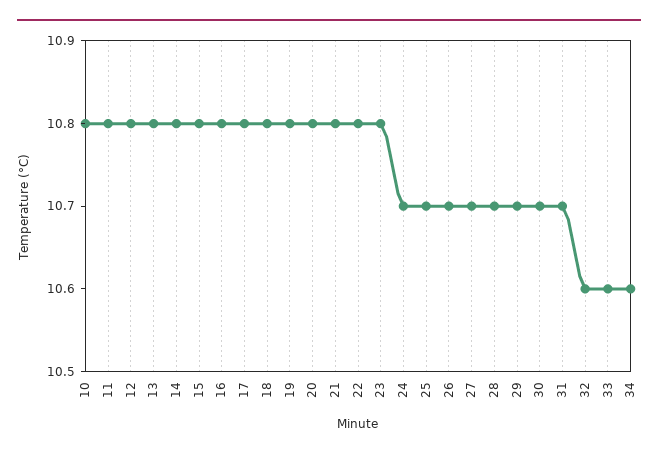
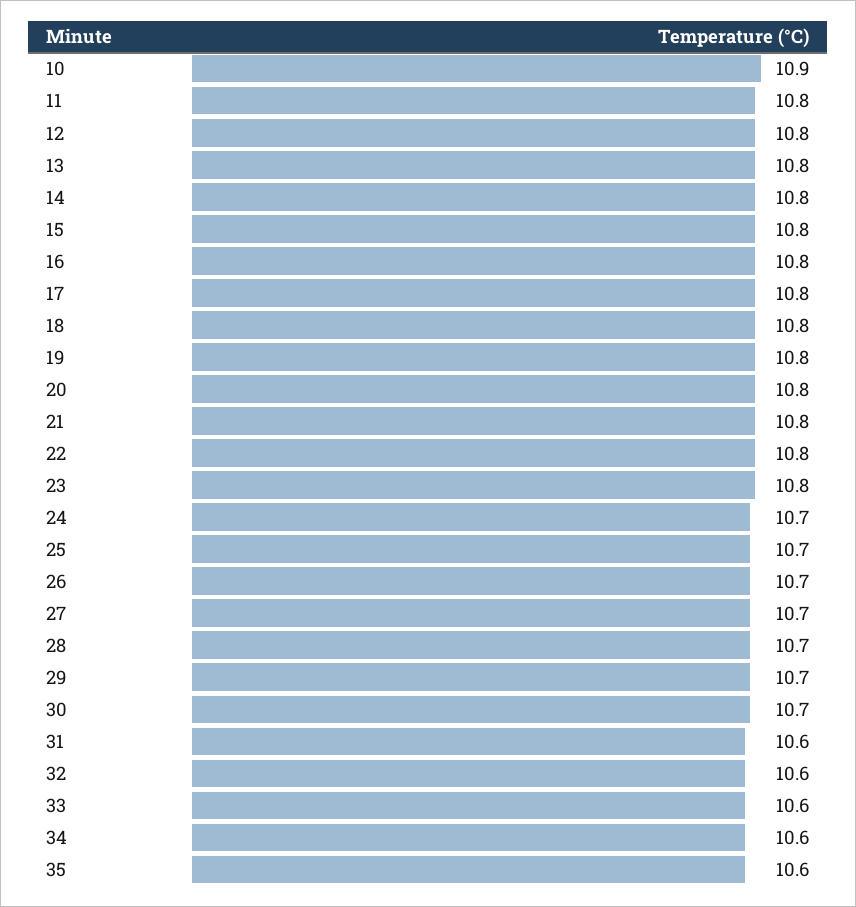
10: 10.8 -> 10.9
31: 10.7 -> 10.6
35: none -> 10.6

